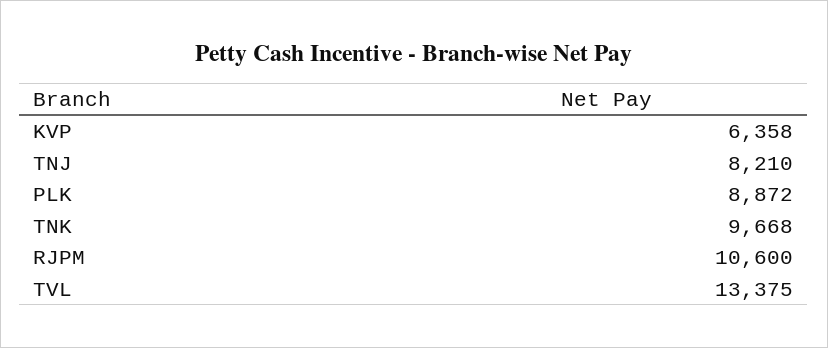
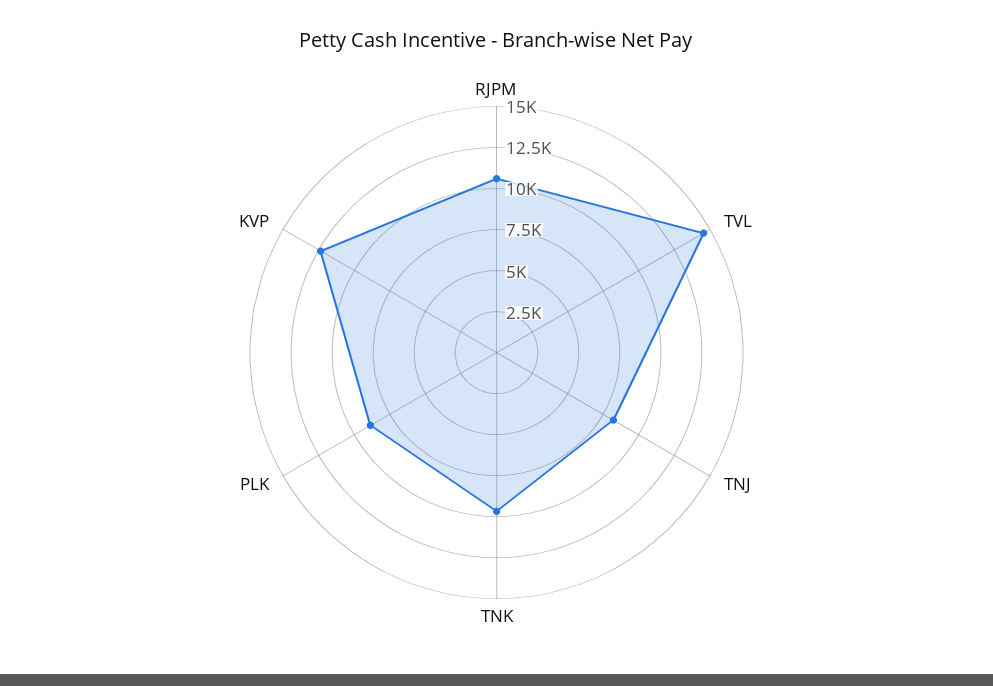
KVP: 6358 -> 12500
TVL: 13375 -> 14500

